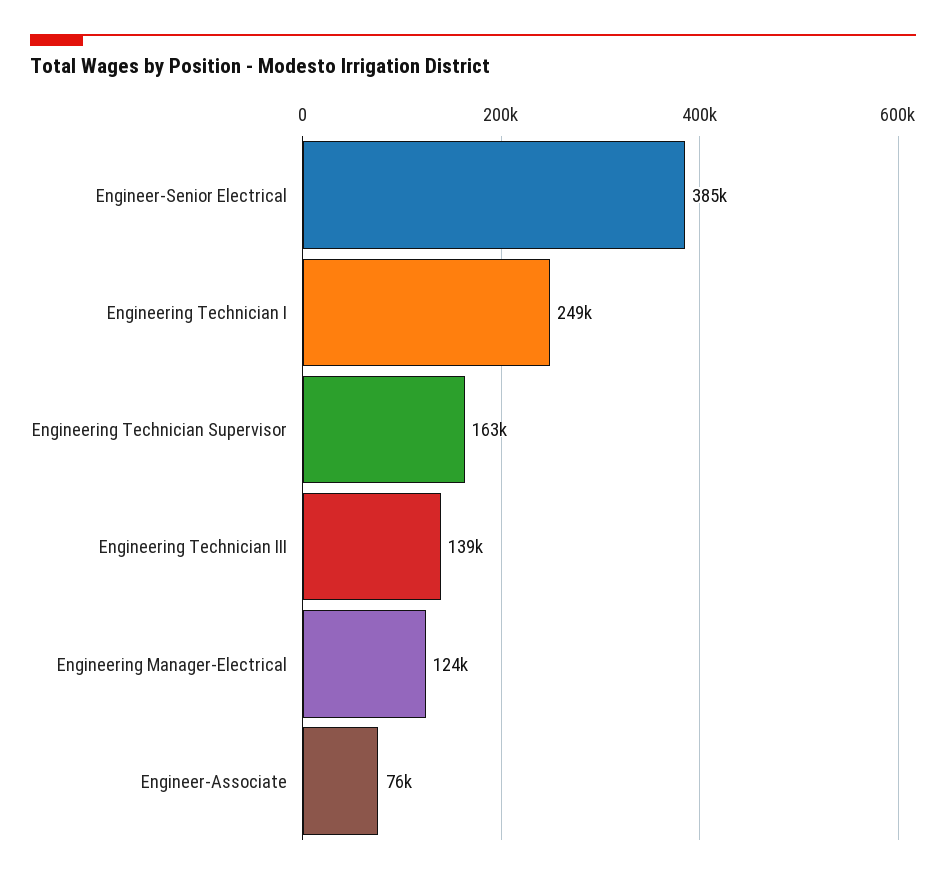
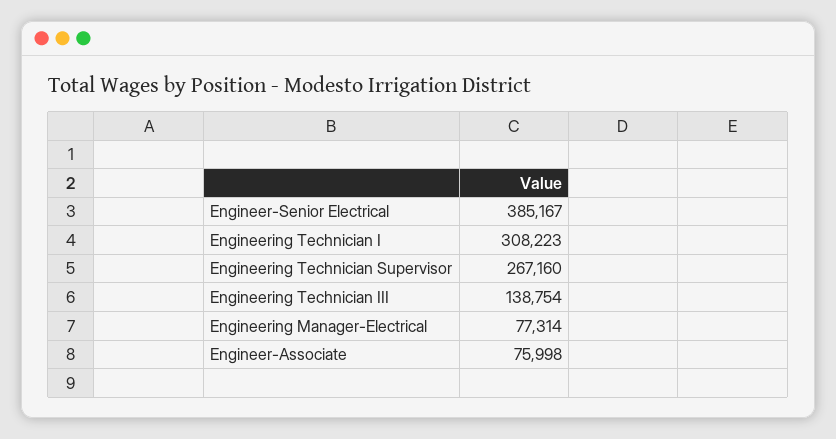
Engineering Technician I: 249000 -> 308223
Engineering Technician Supervisor: 163000 -> 267160
Engineering Manager-Electrical: 124000 -> 77314

